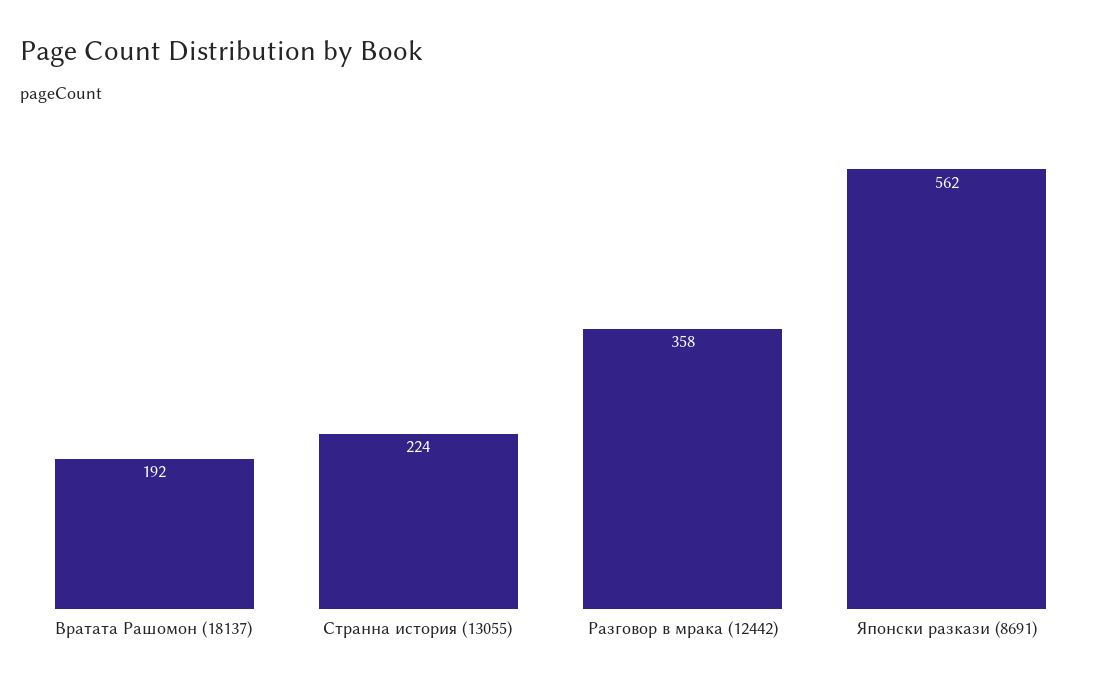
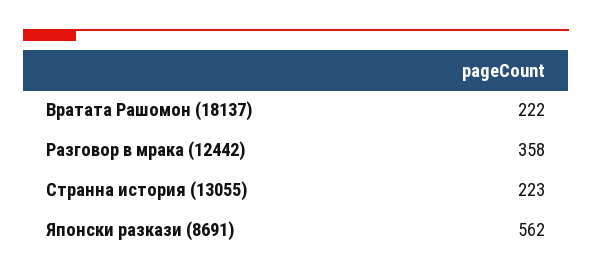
Вратата Рашомон (18137): 192 -> 222
Странна история (13055): 224 -> 223

